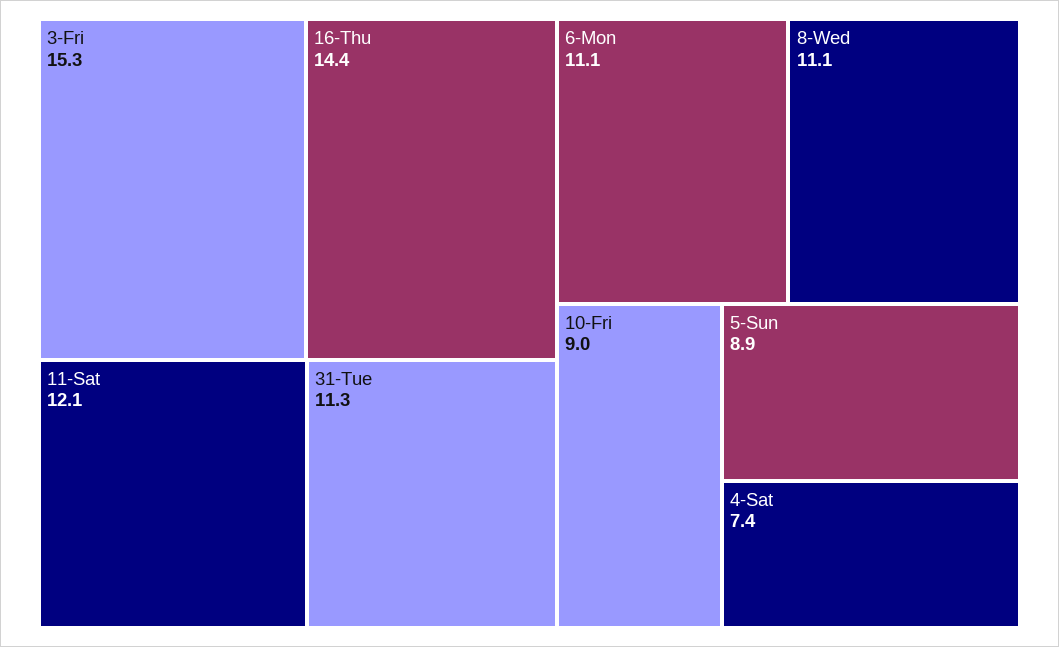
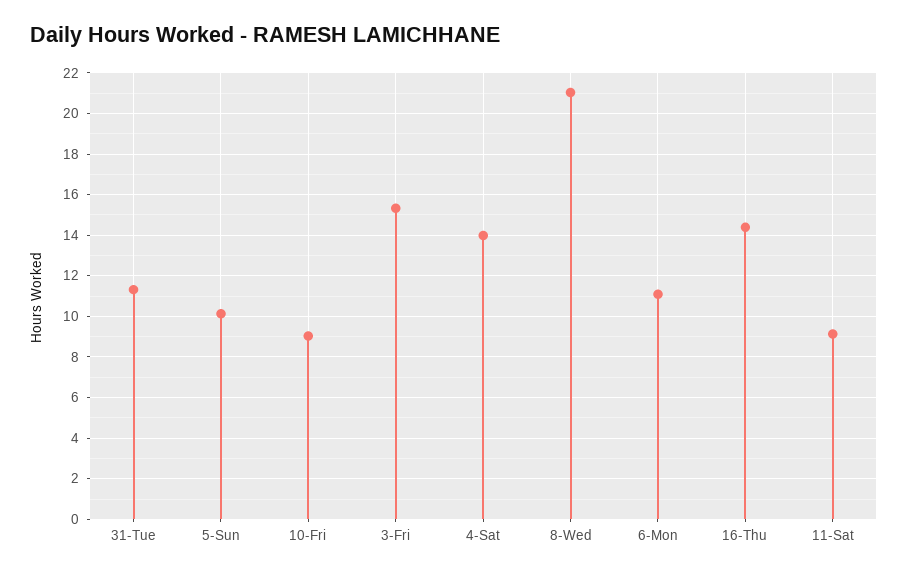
11-Sat: 12.1 -> 9
8-Wed: 11.1 -> 21
5-Sun: 8.9 -> 10
4-Sat: 7.4 -> 14

